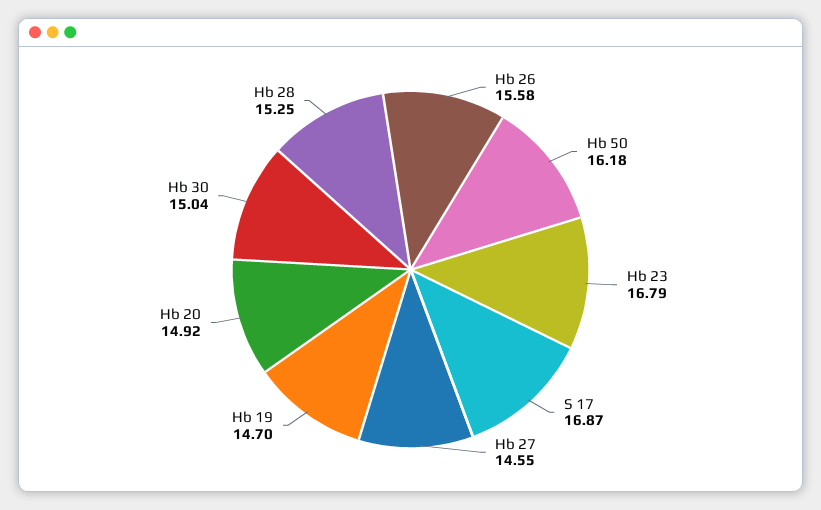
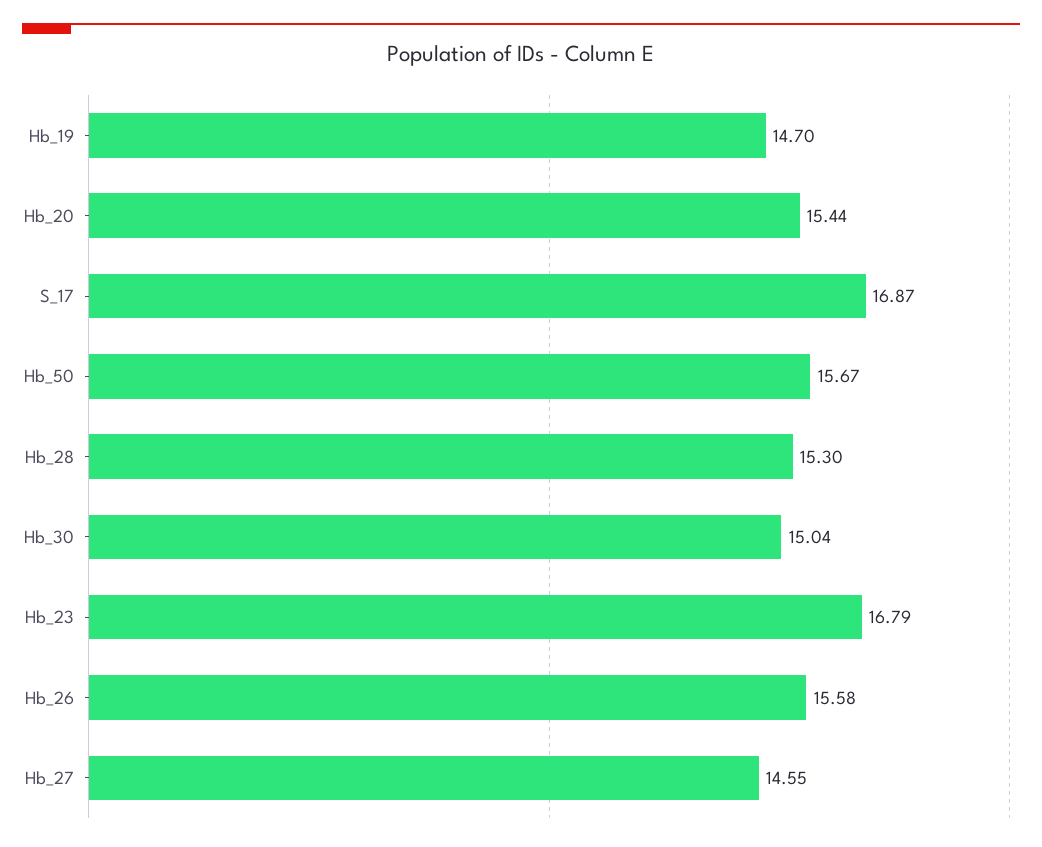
Hb 50: 16.18 -> 15.67
Hb 20: 14.92 -> 15.44
Hb 28: 15.25 -> 15.3

